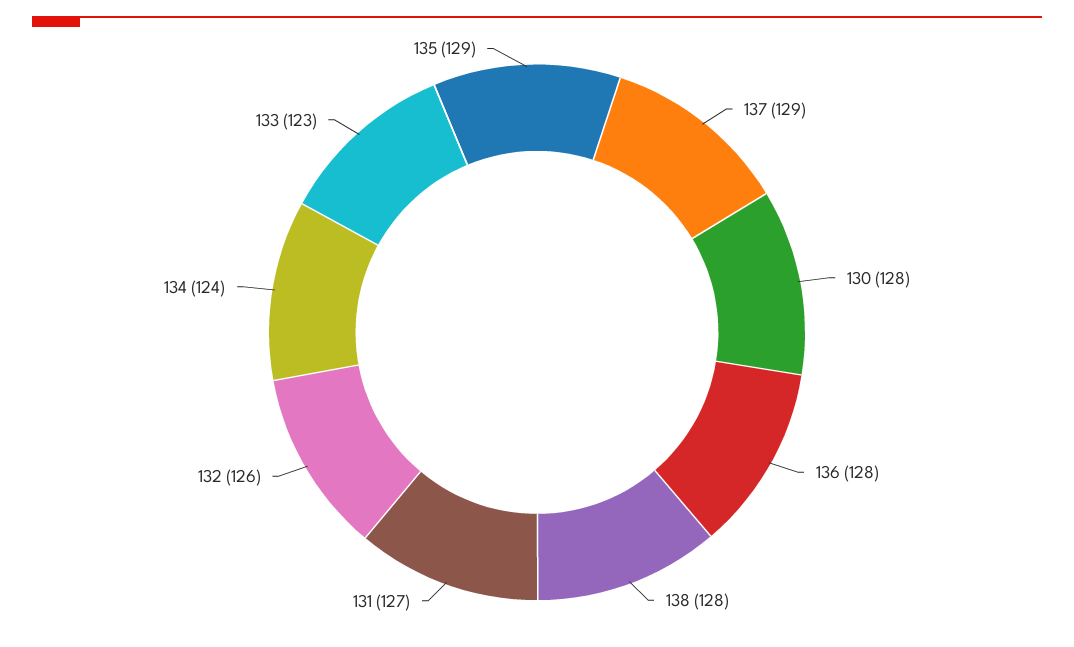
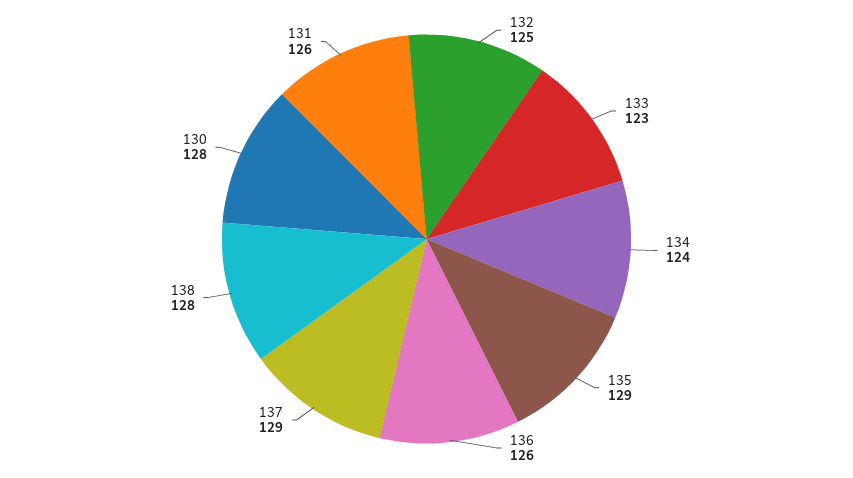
136: 128 -> 126
131: 127 -> 126
132: 126 -> 125

